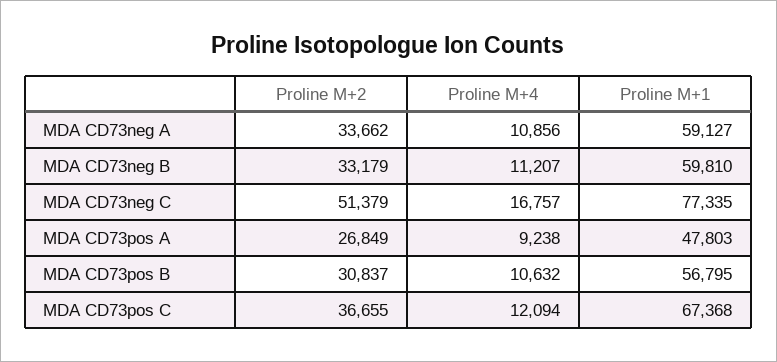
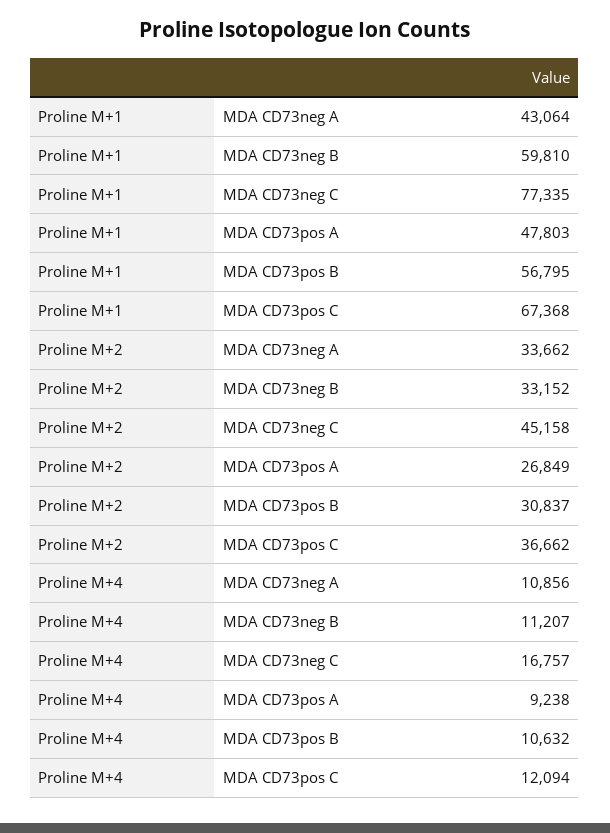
Proline M+1, MDA CD73neg A: 59127 -> 43064
Proline M+2, MDA CD73neg B: 33179 -> 33152
Proline M+2, MDA CD73neg C: 51379 -> 45158
Proline M+2, MDA CD73pos C: 36655 -> 36662

